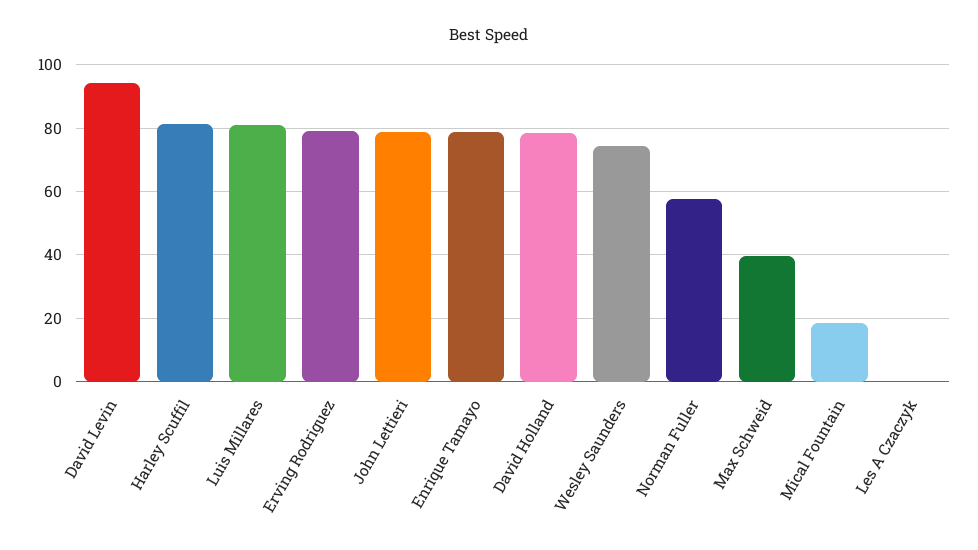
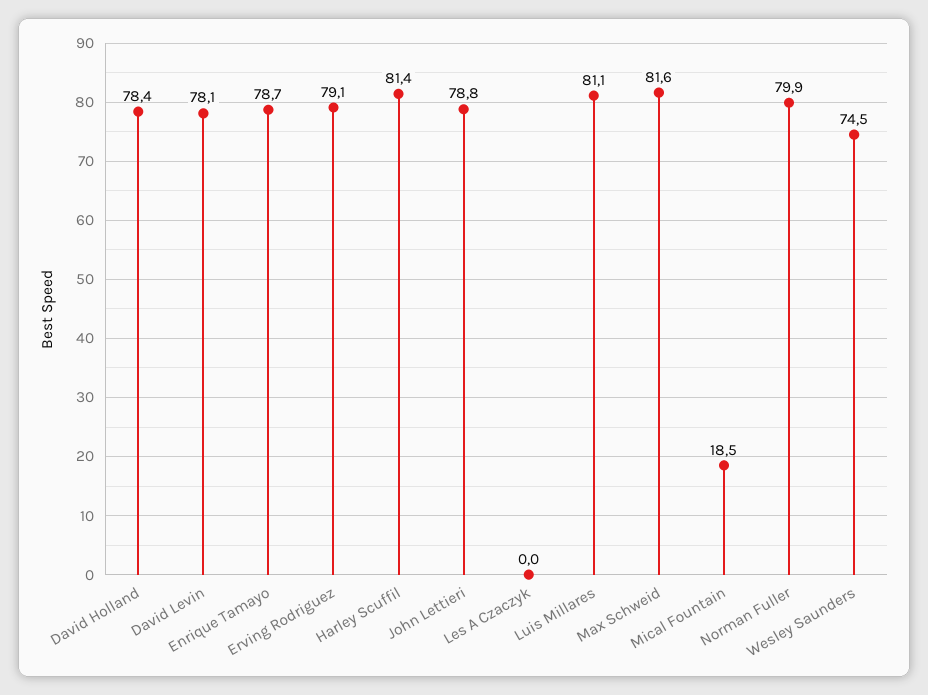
David Levin: 94 -> 78.1
Norman Fuller: 58 -> 79.9
Max Schweid: 40 -> 81.6

